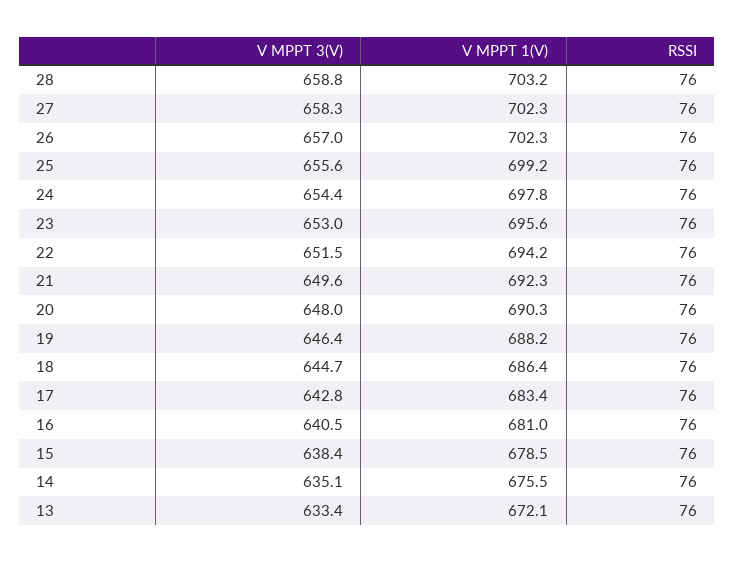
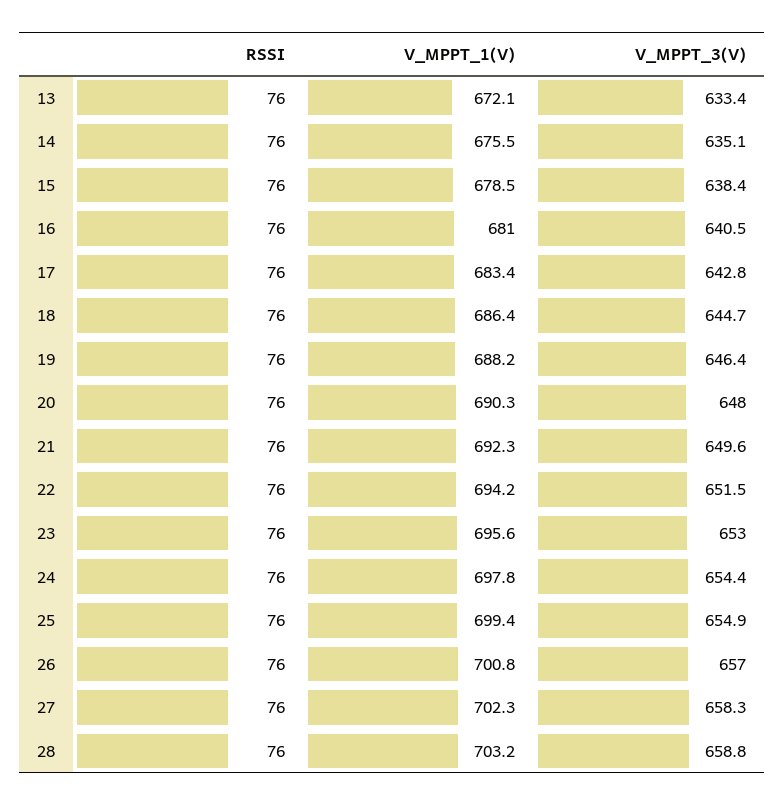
V MPPT 1(V), 26: 702.3 -> 700.8
V MPPT 3(V), 25: 655.6 -> 654.9
V MPPT 1(V), 25: 699.2 -> 699.4

